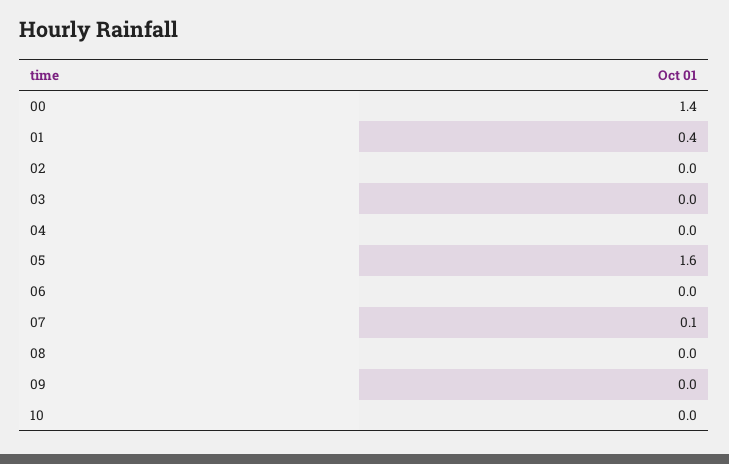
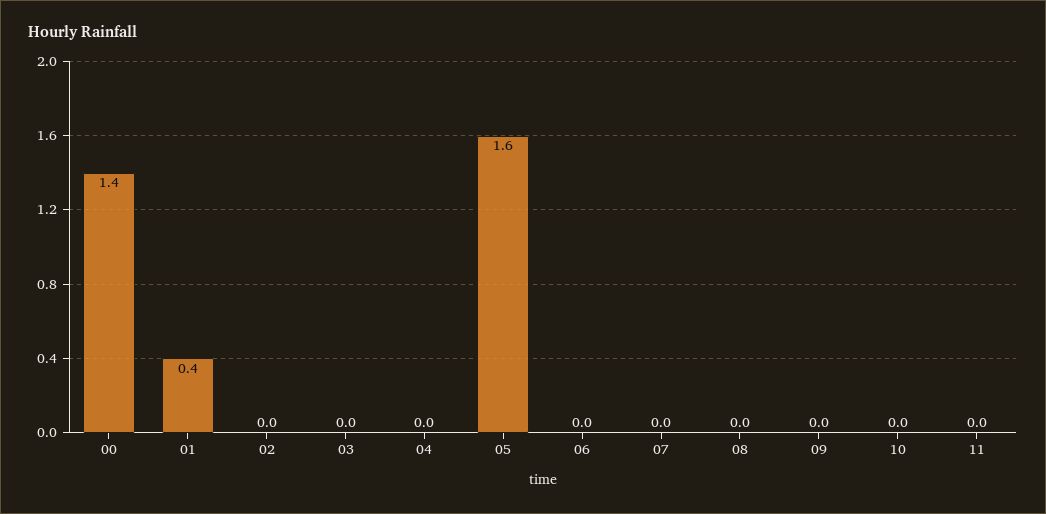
07: 0.1 -> 0
11: none -> 0

